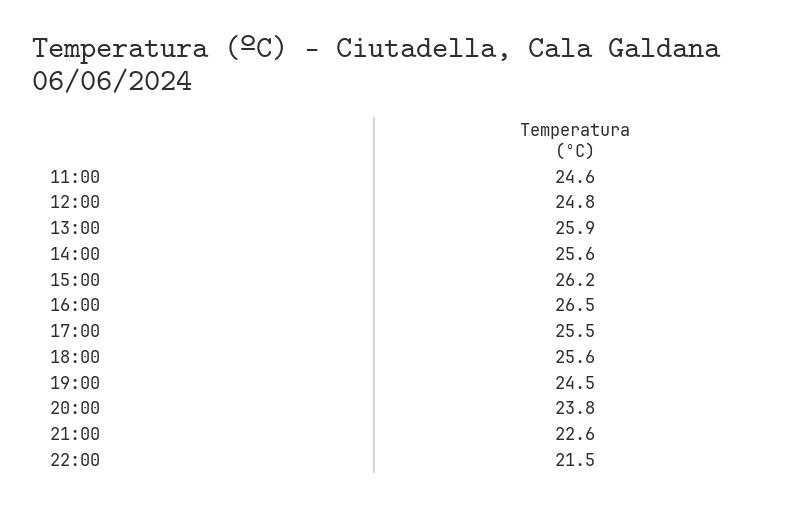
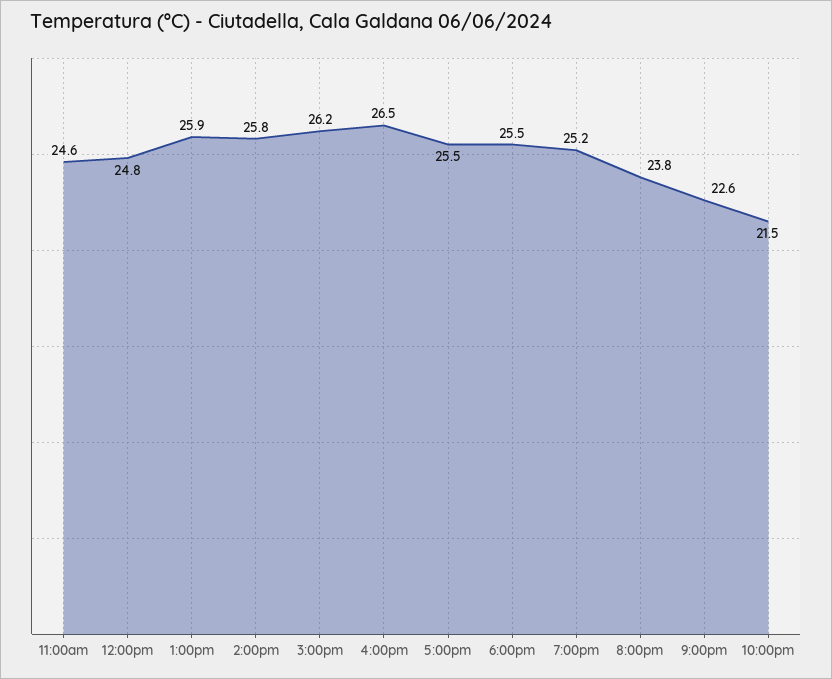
14:00: 25.6 -> 25.8
18:00: 25.6 -> 25.5
19:00: 24.5 -> 25.2

